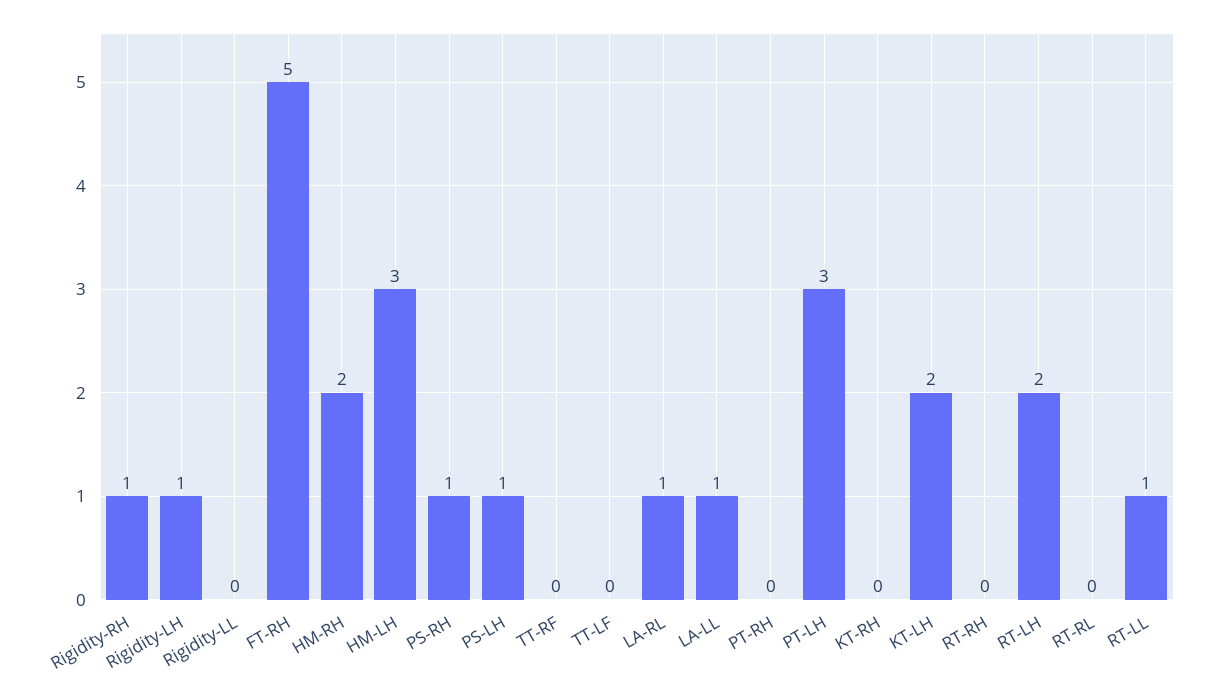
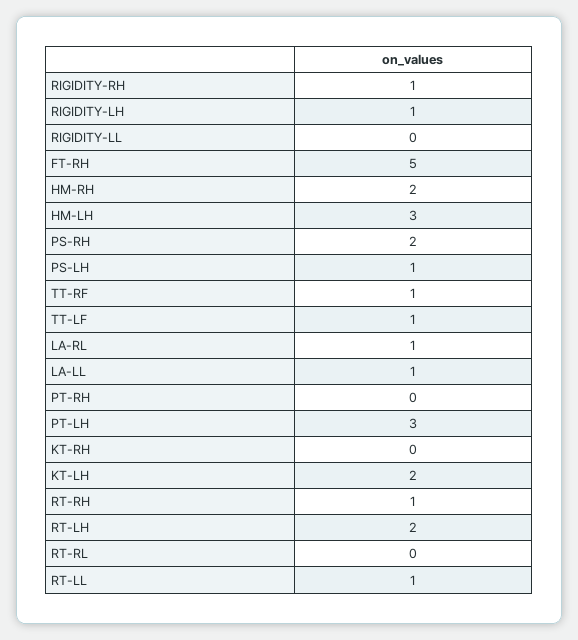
PS-RH: 1 -> 2
TT-RF: 0 -> 1
TT-LF: 0 -> 1
RT-RH: 0 -> 1

